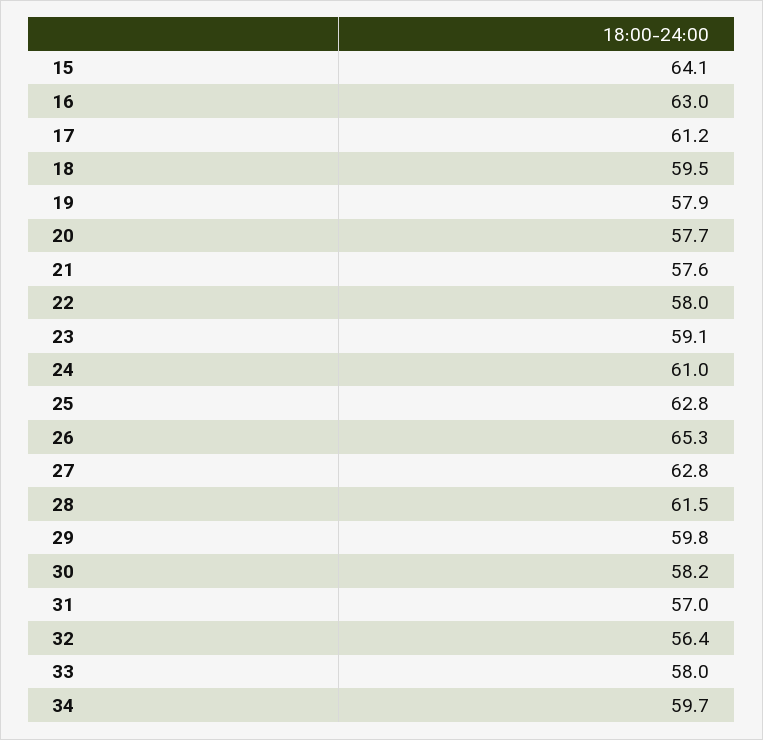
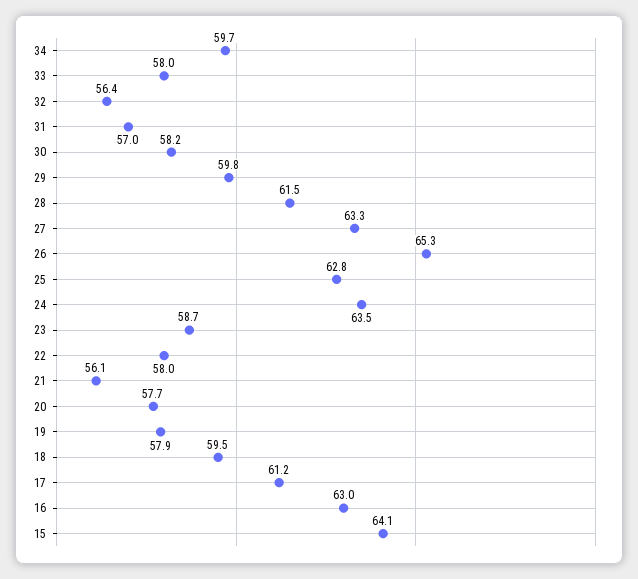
21: 57.6 -> 56.1
23: 59.1 -> 58.7
24: 61 -> 63.5
27: 62.8 -> 63.3

